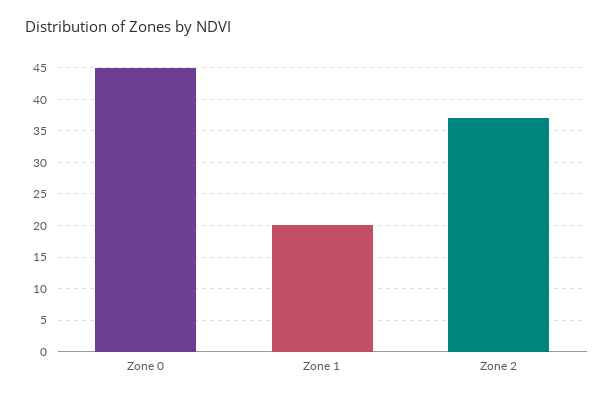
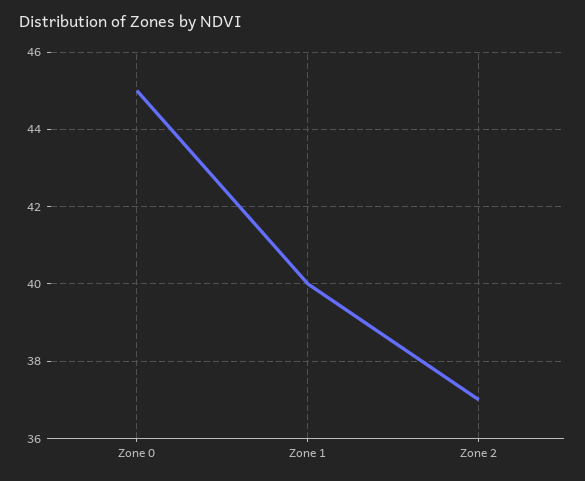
Zone 1: 20 -> 40

